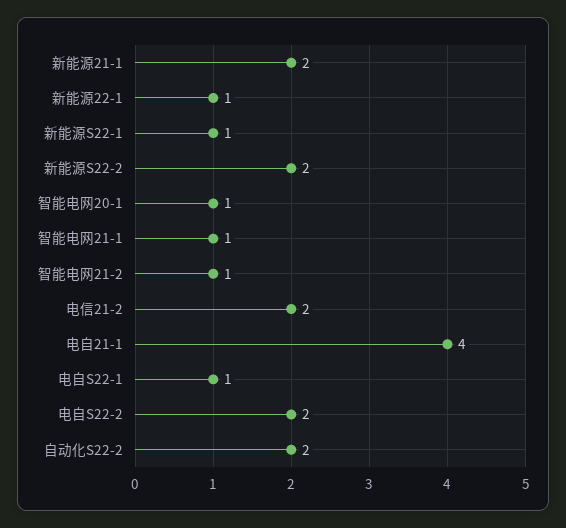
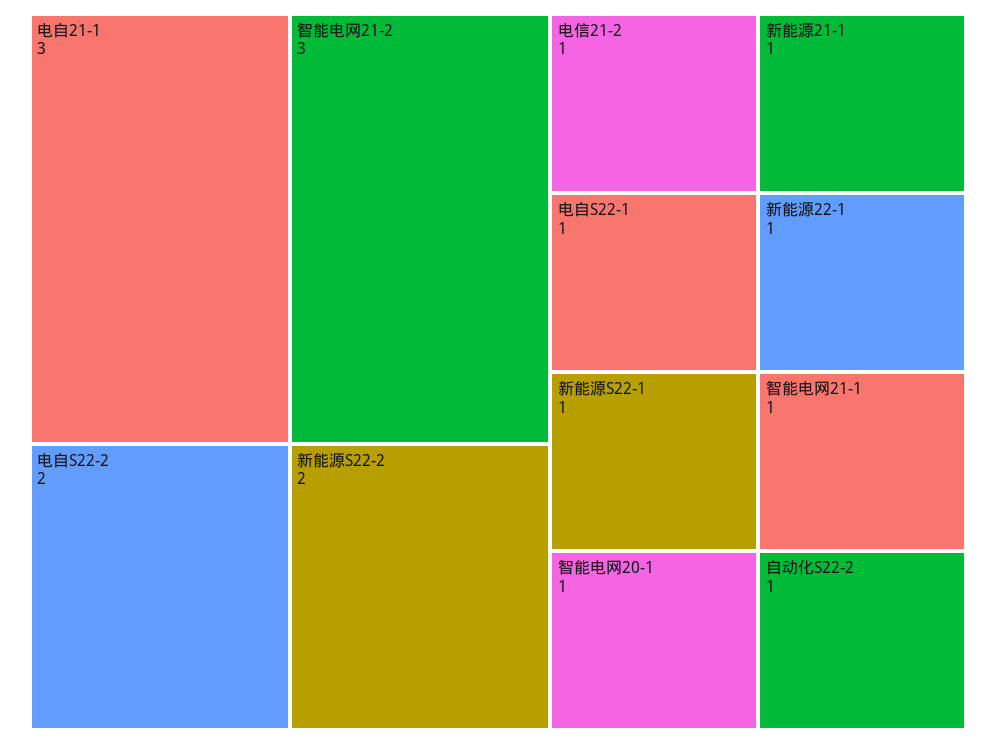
新能源21-1: 2 -> 1
智能电网21-2: 1 -> 3
电信21-2: 2 -> 1
电自21-1: 4 -> 3
自动化S22-2: 2 -> 1

